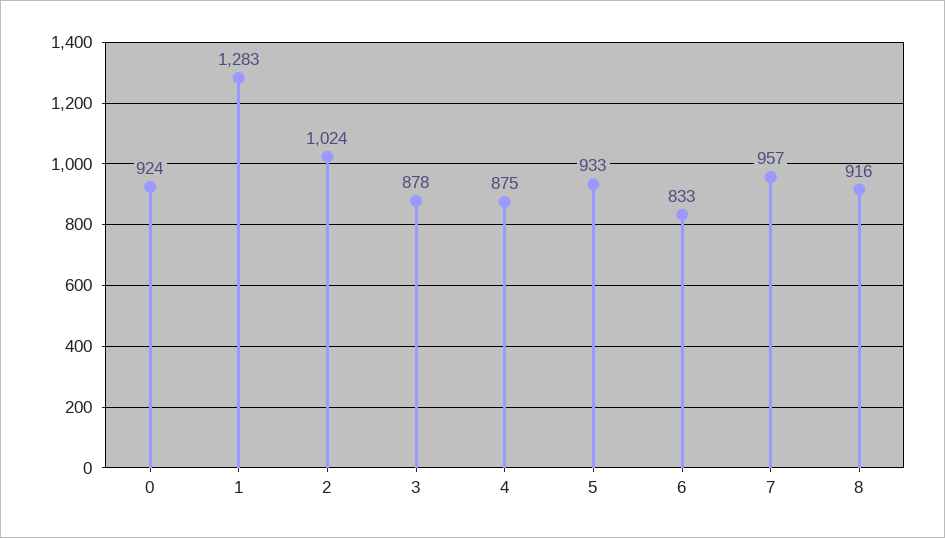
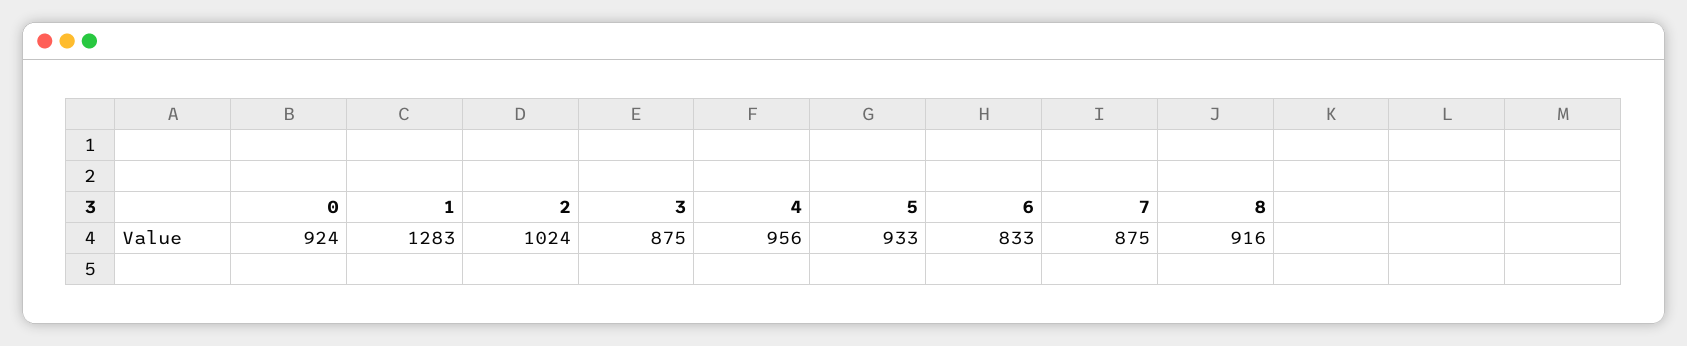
3: 878 -> 875
4: 875 -> 956
7: 957 -> 875

